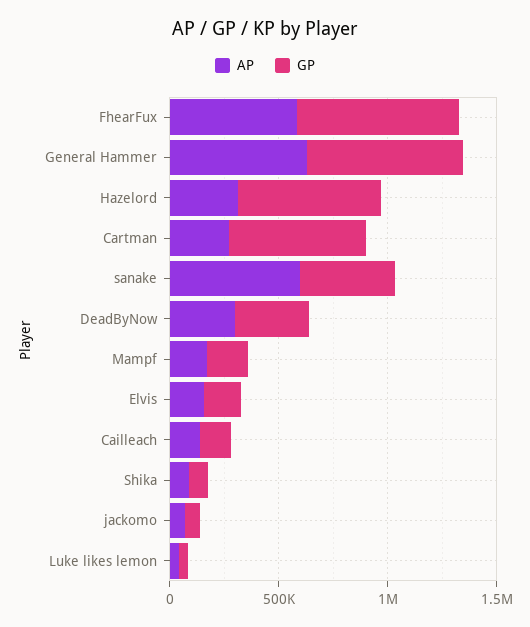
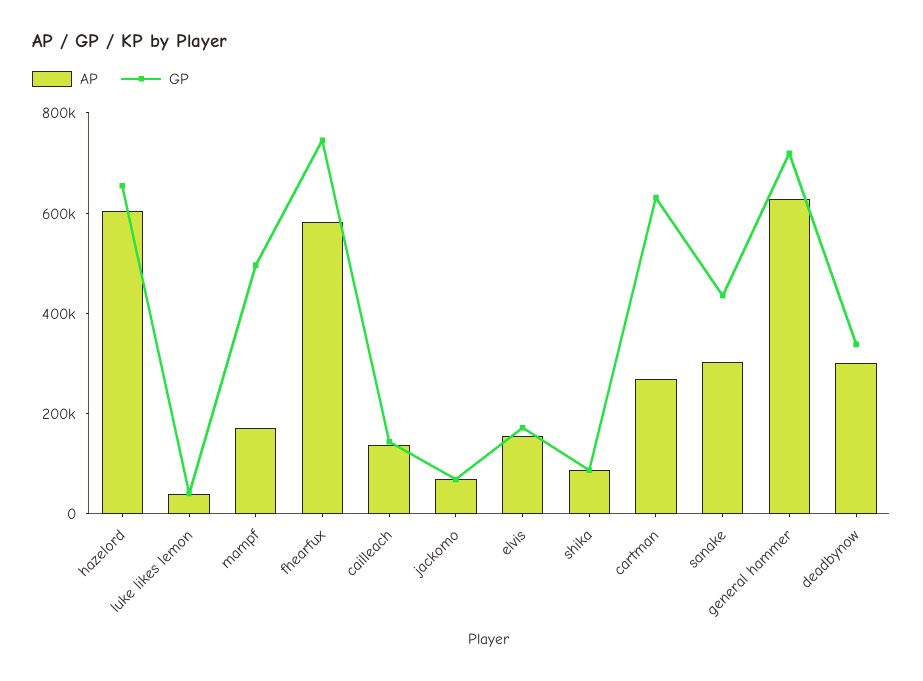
AP, Hazelord: 300000 -> 600000
AP, sanake: 600000 -> 300000
GP, Mampf: 200000 -> 500000

